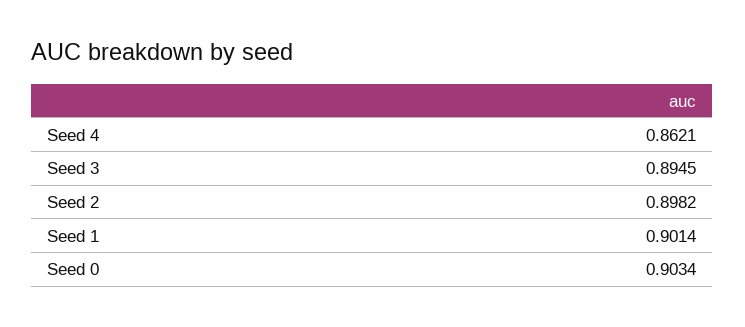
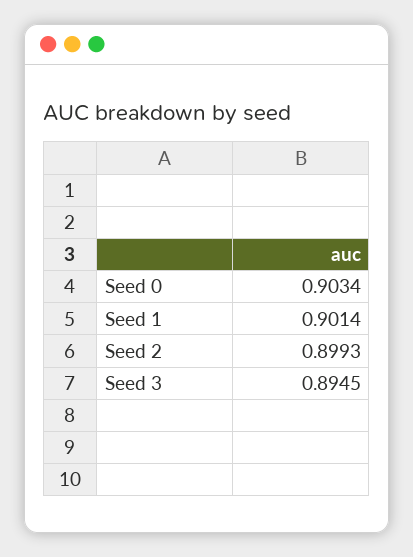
Seed 4: 0.8621 -> none
Seed 2: 0.8982 -> 0.8993

